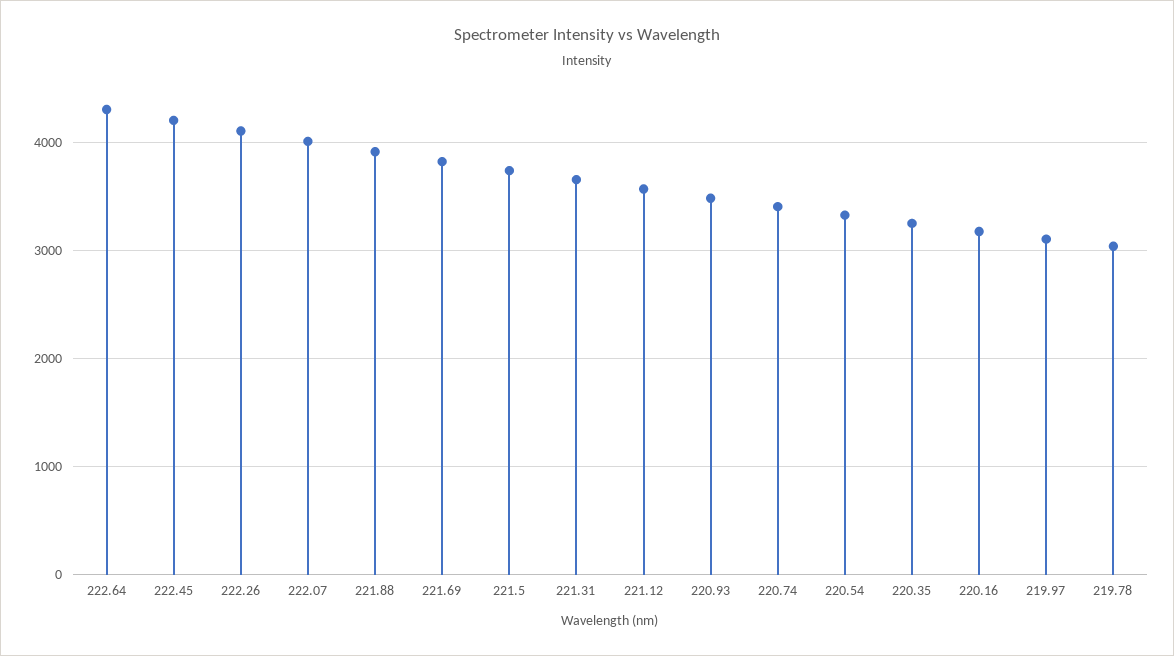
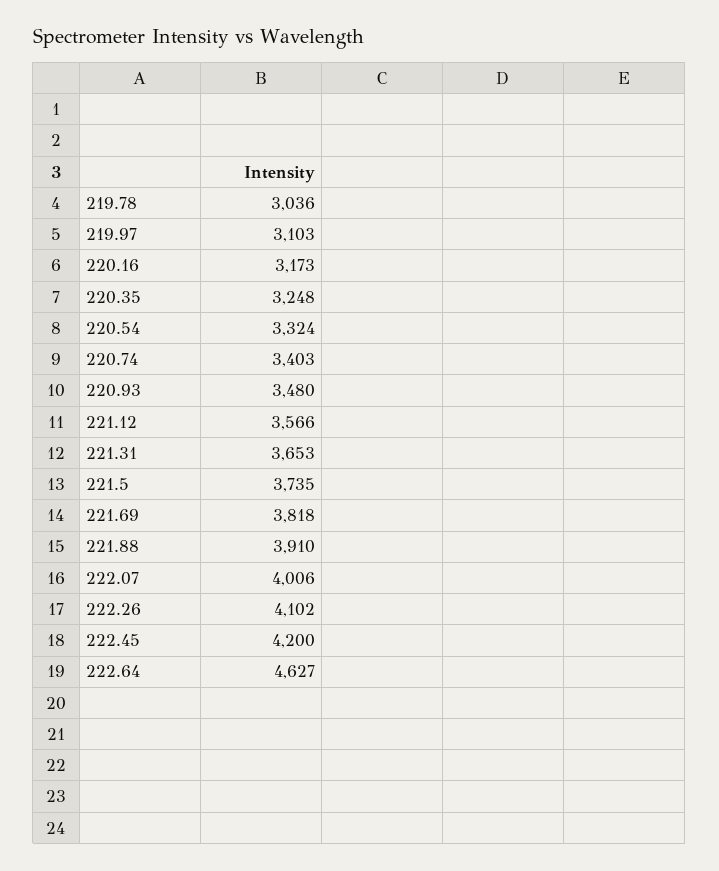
222.64: 4300 -> 4627

